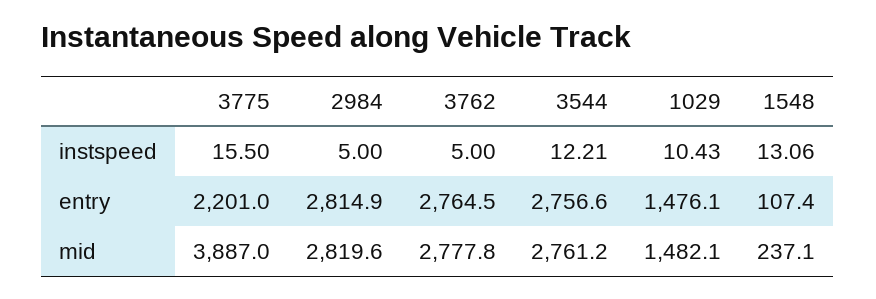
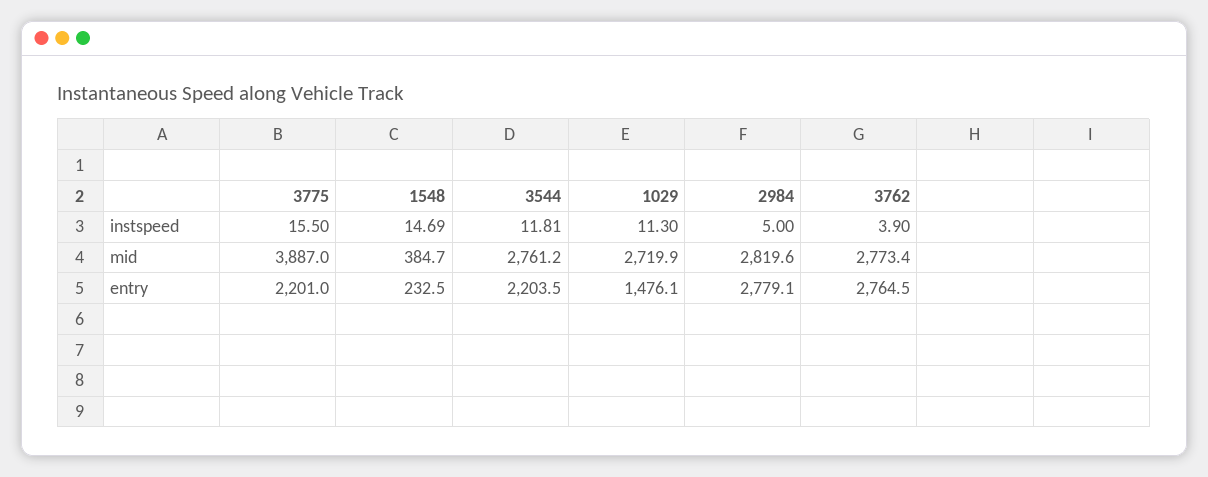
3762, instspeed: 5 -> 3.9
3544, instspeed: 12.21 -> 11.81
1029, instspeed: 10.43 -> 11.3
1548, instspeed: 13.06 -> 14.69
2984, entry: 2814.9 -> 2779.1
3544, entry: 2756.6 -> 2203.5
1548, entry: 107.4 -> 232.5
3762, mid: 2777.8 -> 2773.4
1029, mid: 1482.1 -> 2719.9
1548, mid: 237.1 -> 384.7

